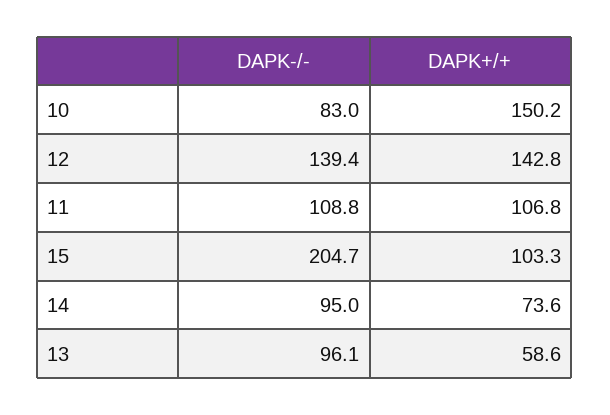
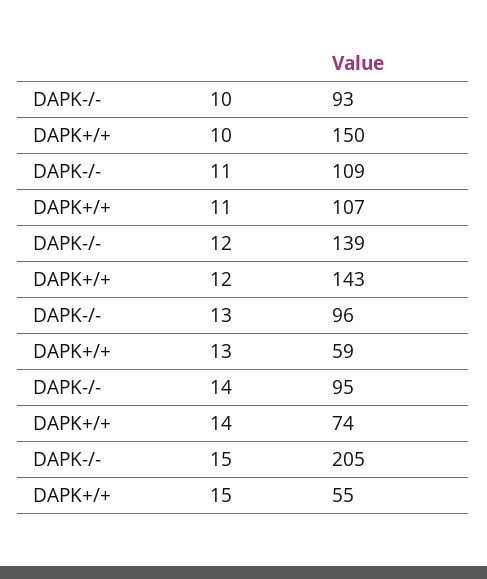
DAPK-/-, 10: 83 -> 93
DAPK+/+, 15: 103.3 -> 55

